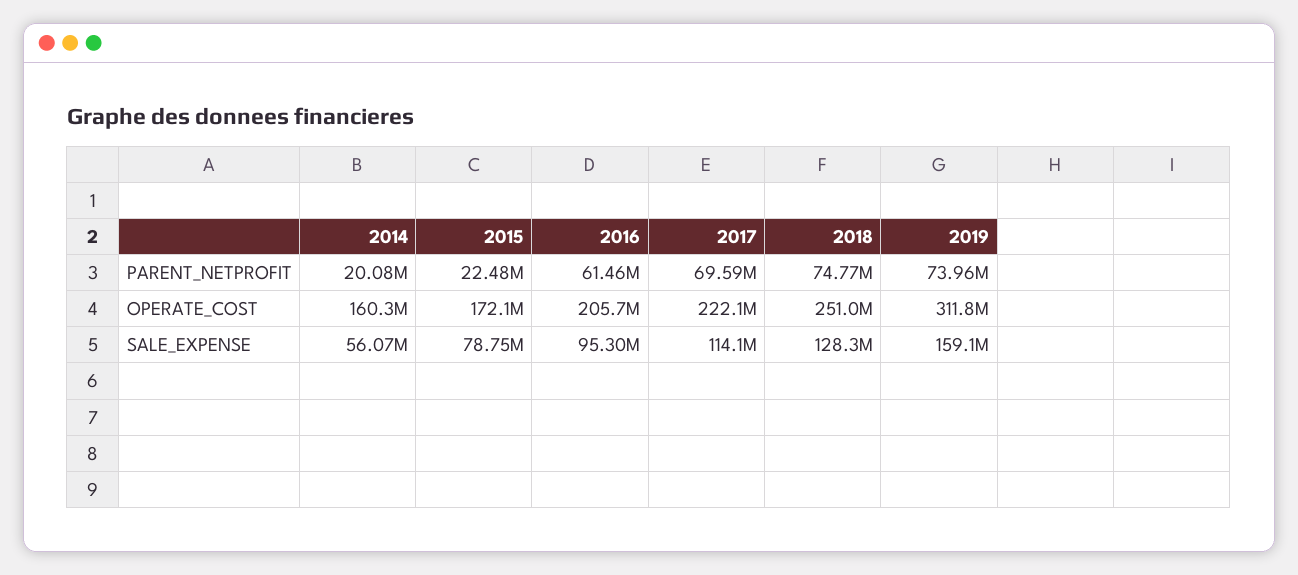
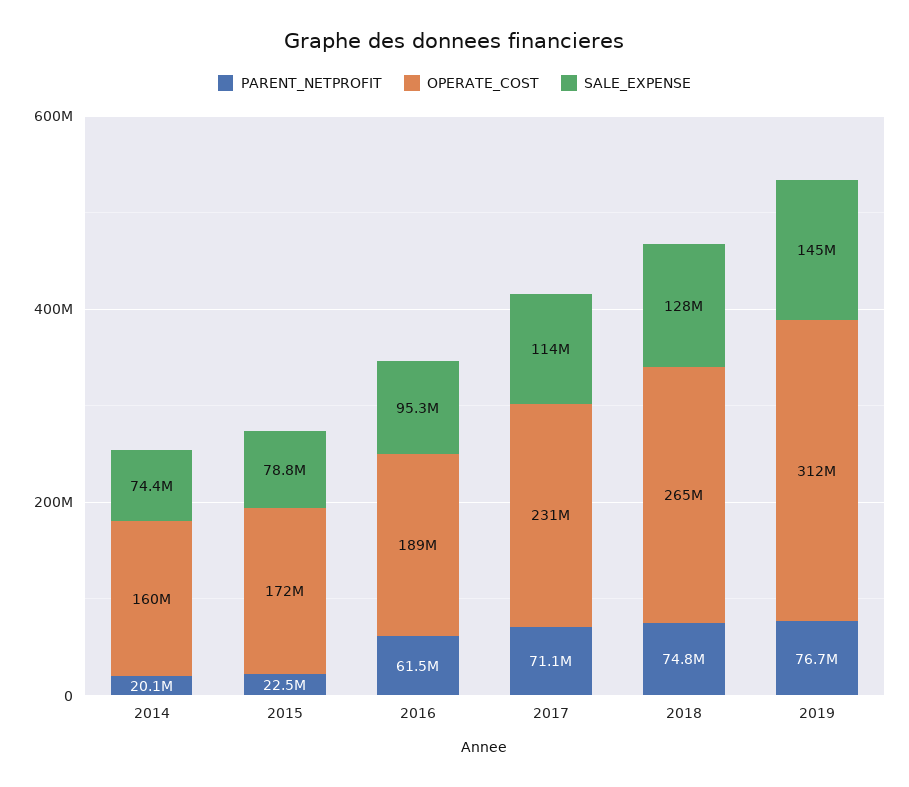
PARENT_NETPROFIT, 2017: 69590000 -> 71100000
PARENT_NETPROFIT, 2019: 73960000 -> 76700000
OPERATE_COST, 2016: 205700000 -> 189000000
OPERATE_COST, 2017: 222100000 -> 231000000
OPERATE_COST, 2018: 251000000 -> 265000000
SALE_EXPENSE, 2014: 56070000 -> 74400000
SALE_EXPENSE, 2019: 159100000 -> 145000000

